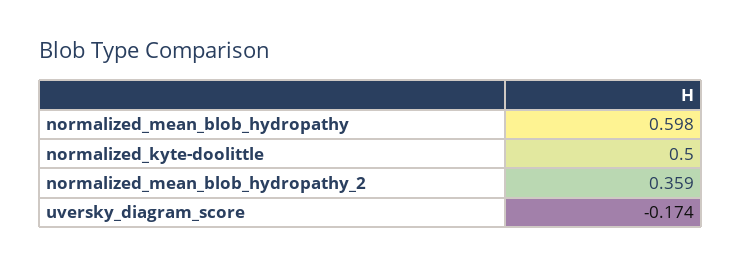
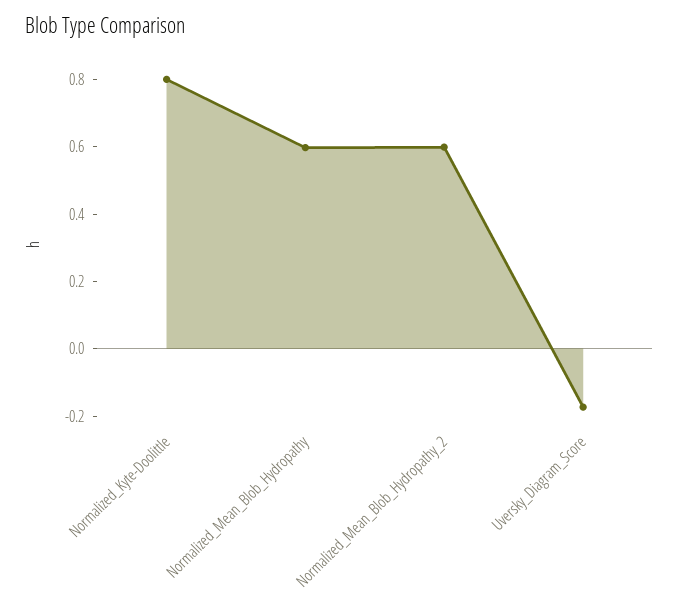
normalized_kyte-doolittle: 0.5 -> 0.8
normalized_mean_blob_hydropathy_2: 0.359 -> 0.6

